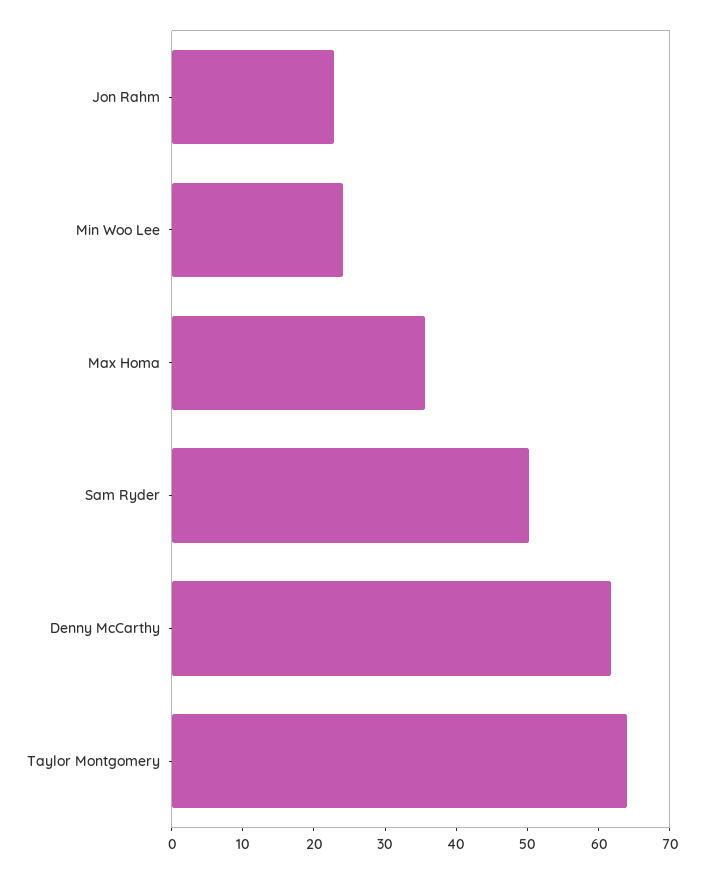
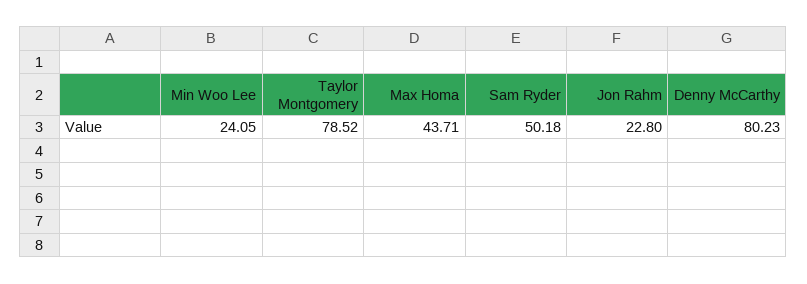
Max Homa: 36 -> 43.71
Denny McCarthy: 62 -> 80.23
Taylor Montgomery: 64 -> 78.52

